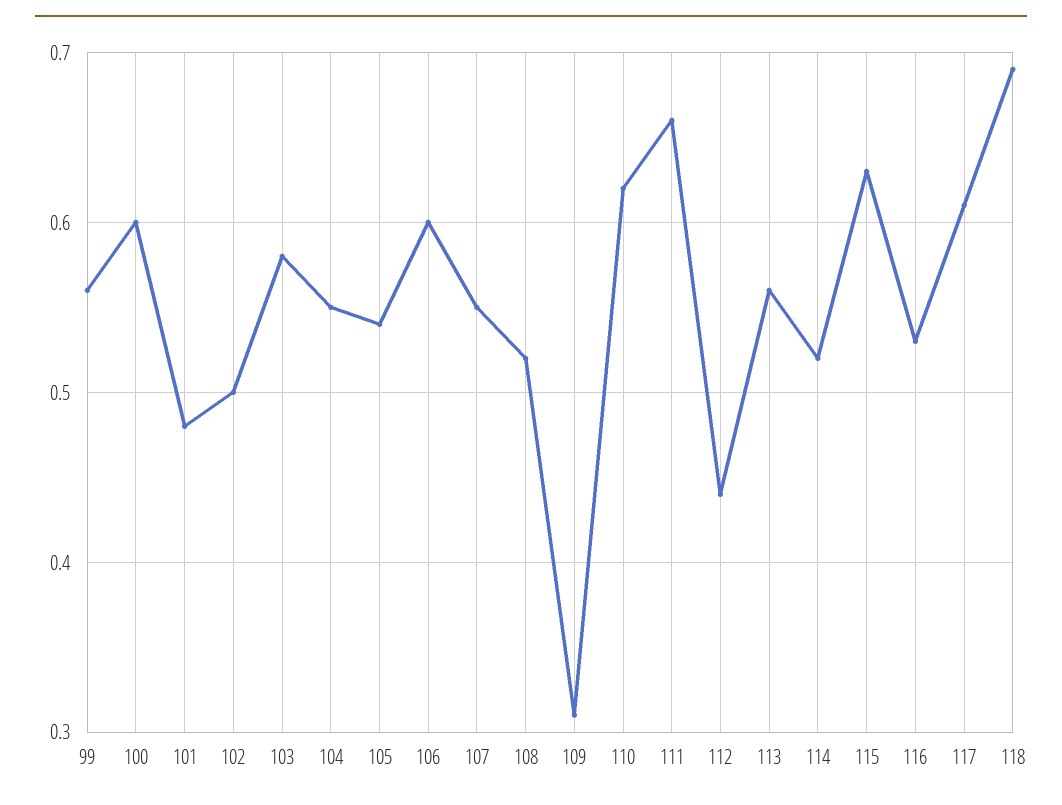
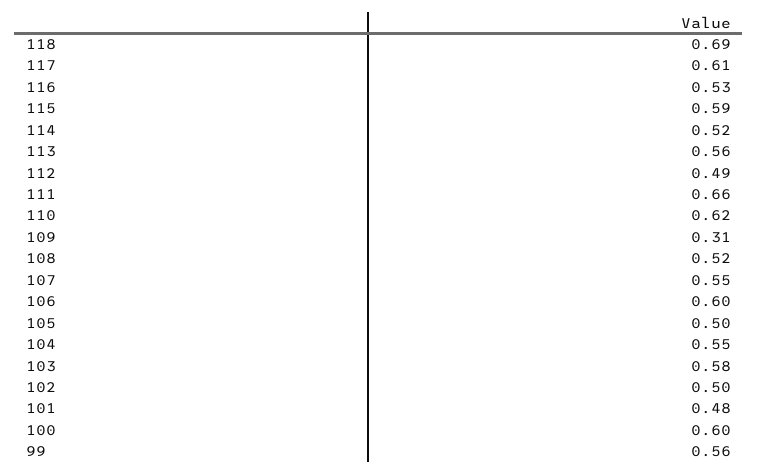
105: 0.54 -> 0.5
112: 0.44 -> 0.49
115: 0.63 -> 0.59

